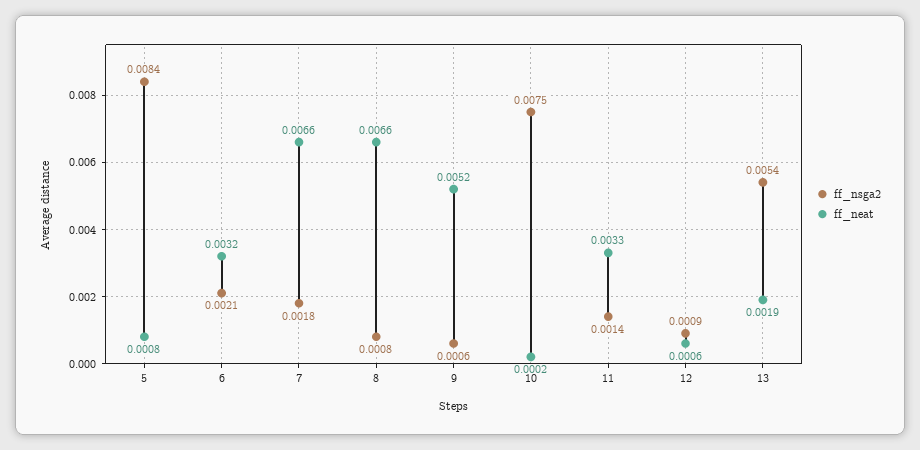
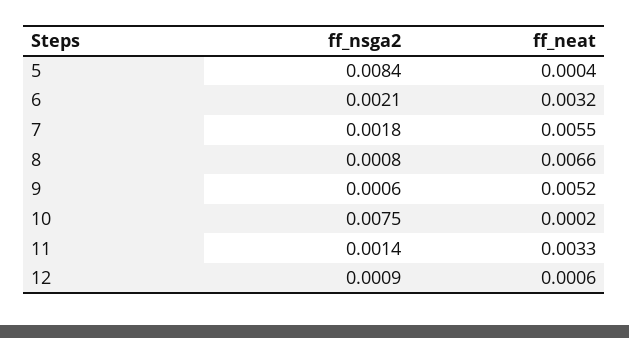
ff_neat, 5: 0.0008 -> 0.0004
ff_neat, 7: 0.0066 -> 0.0055
ff_nsga2, 13: 0.0054 -> none
ff_neat, 13: 0.0019 -> none

